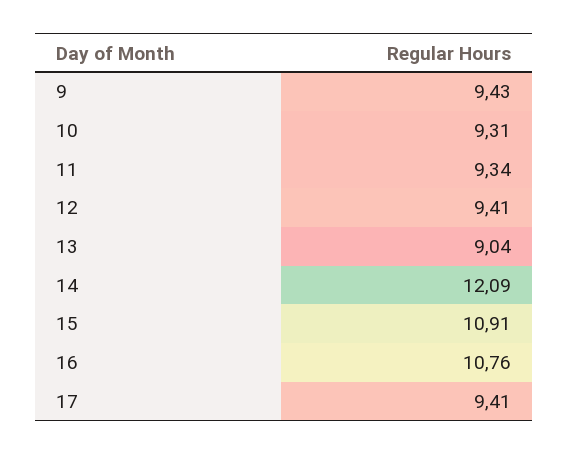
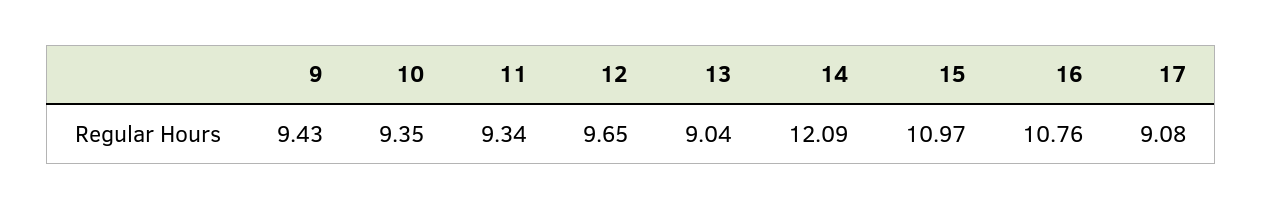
10: 9.31 -> 9.35
12: 9.41 -> 9.65
15: 10.91 -> 10.97
17: 9.41 -> 9.08

